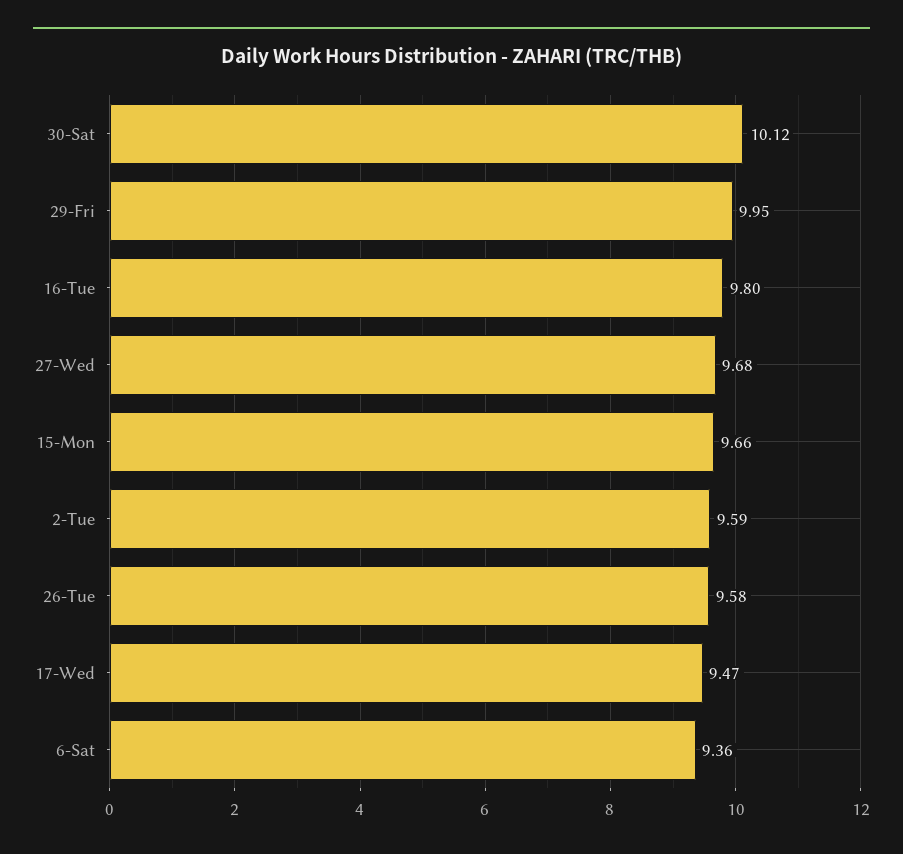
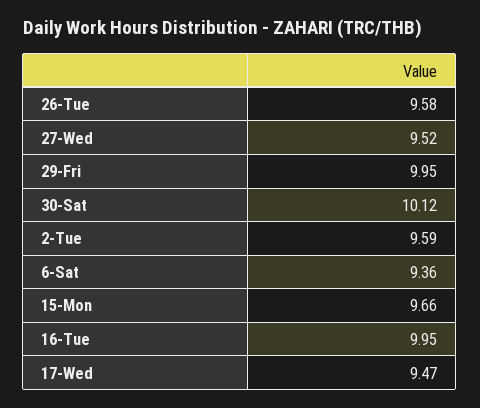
16-Tue: 9.8 -> 9.95
27-Wed: 9.68 -> 9.52

